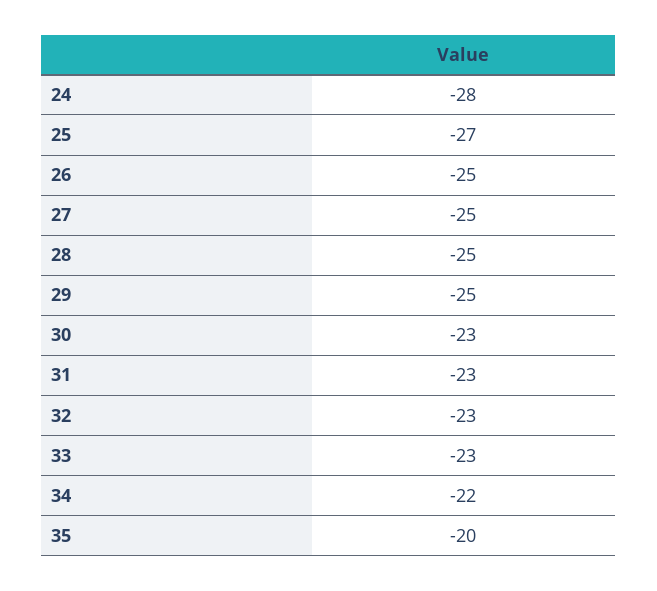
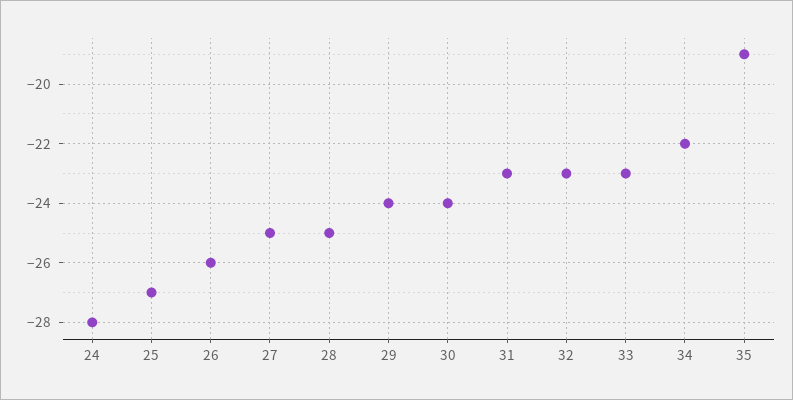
26: -25 -> -26
29: -25 -> -24
30: -23 -> -24
35: -20 -> -19

